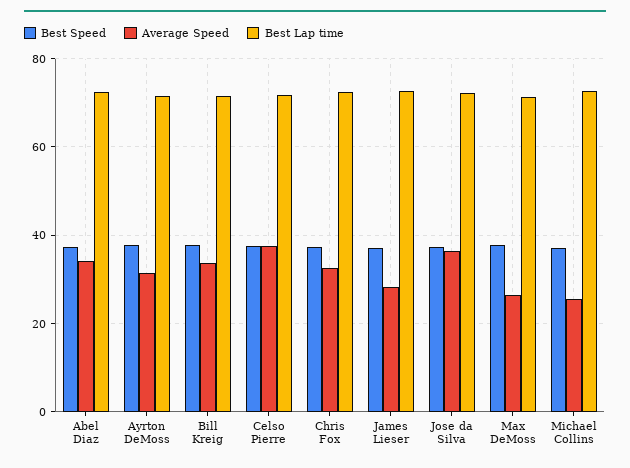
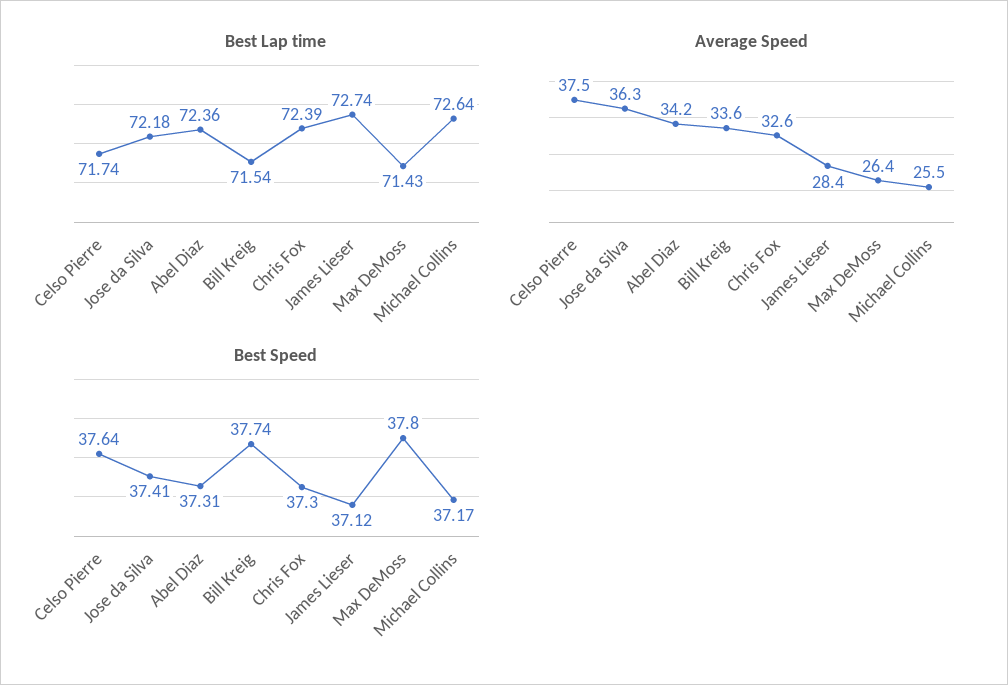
Best Speed, Ayrton DeMoss: 38 -> none
Average Speed, Ayrton DeMoss: 32 -> none
Best Lap time, Ayrton DeMoss: 72 -> none

